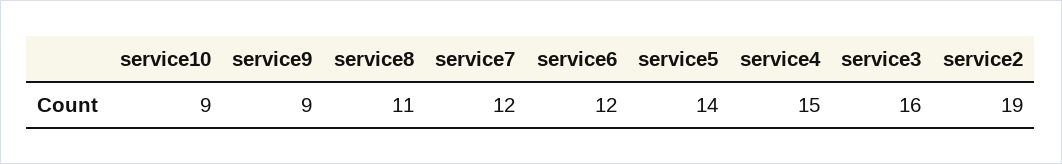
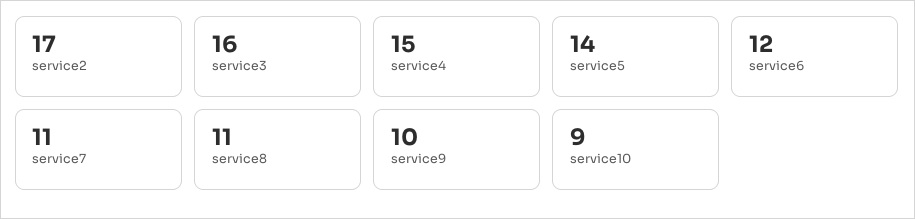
service9: 9 -> 10
service7: 12 -> 11
service2: 19 -> 17

